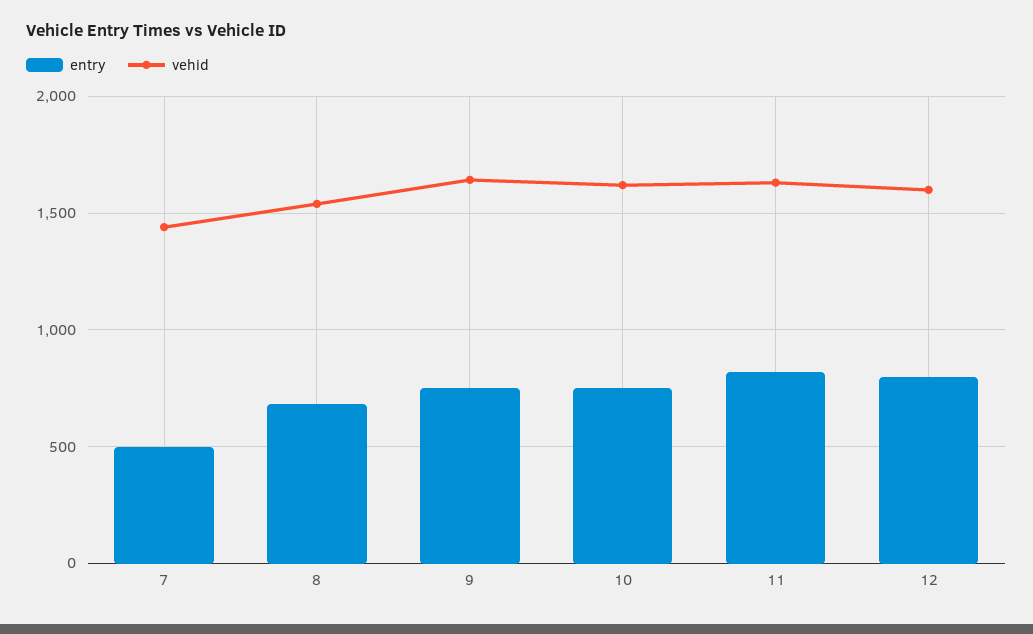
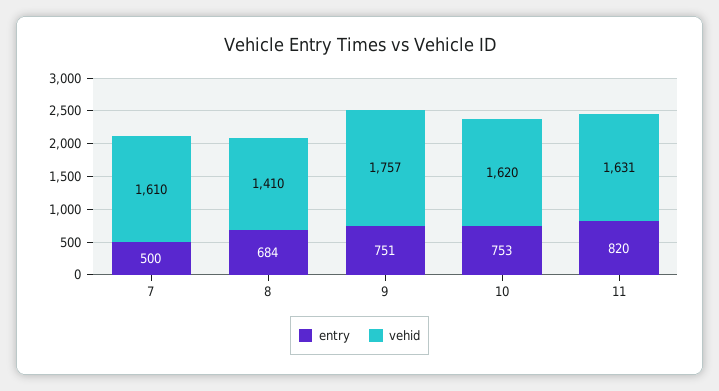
vehid, 7: 1450 -> 1610
vehid, 8: 1550 -> 1410
vehid, 9: 1650 -> 1757
entry, 12: 800 -> none
vehid, 12: 1600 -> none

